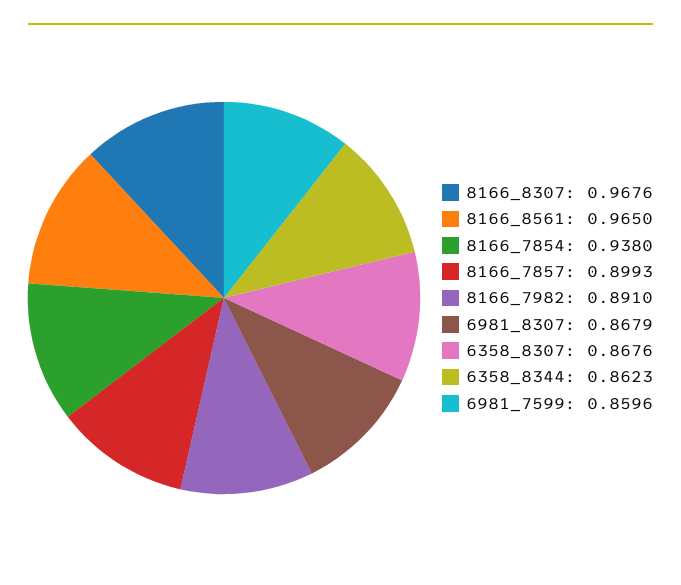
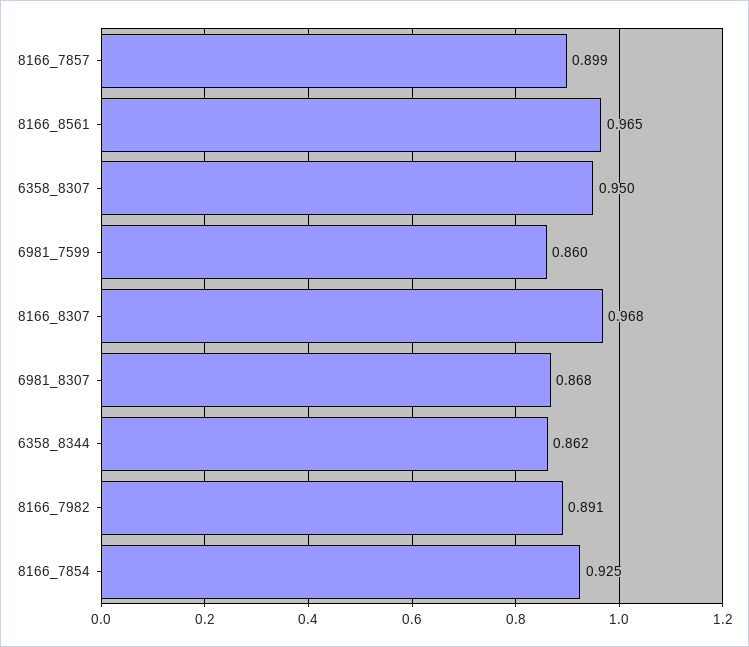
8166_7854: 0.938 -> 0.925
6358_8307: 0.8676 -> 0.95

